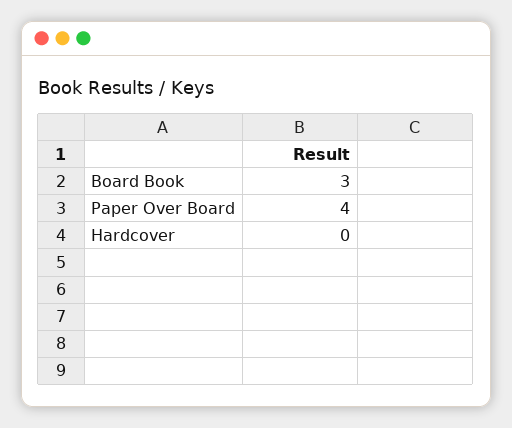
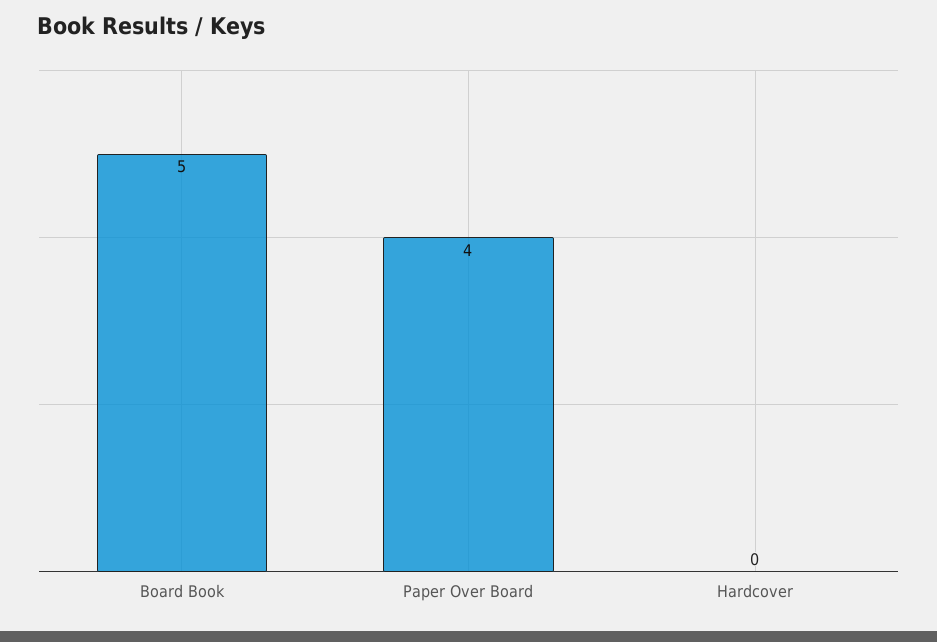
Board Book: 3 -> 5

